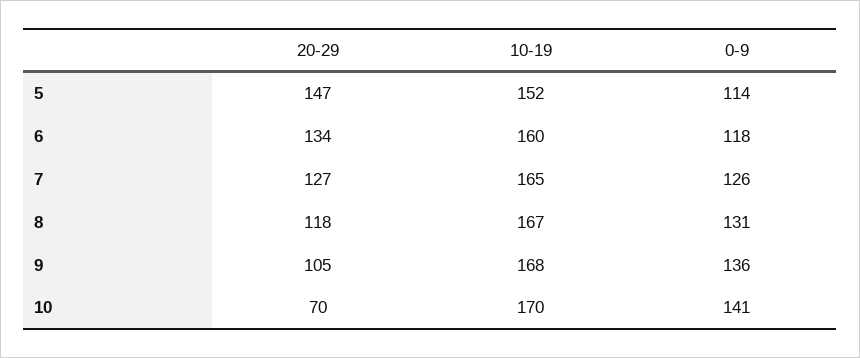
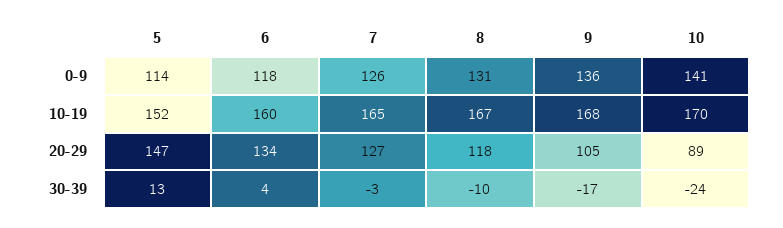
20-29, 10: 70 -> 89
30-39, 5: none -> 13
30-39, 6: none -> 4
30-39, 7: none -> -3
30-39, 8: none -> -10
30-39, 9: none -> -17
30-39, 10: none -> -24

